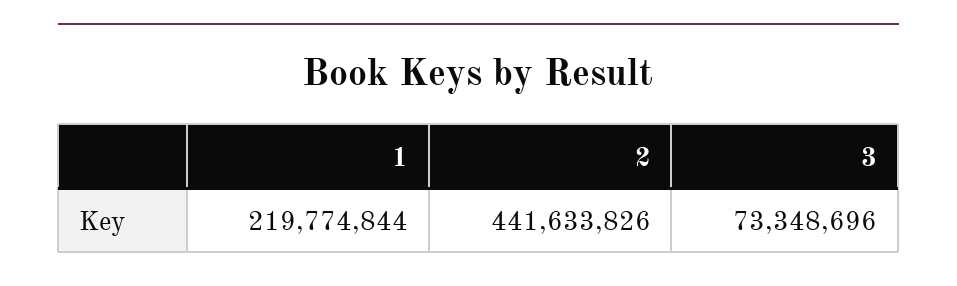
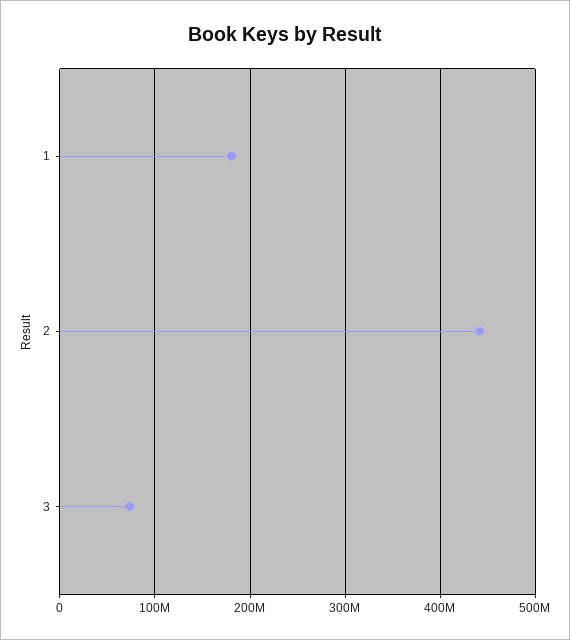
1: 219774844 -> 180000000

